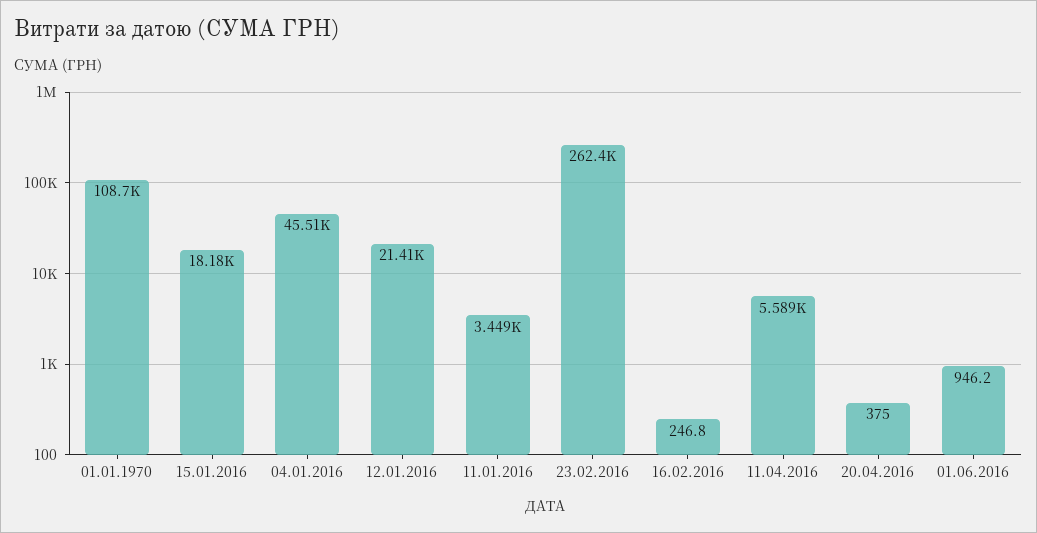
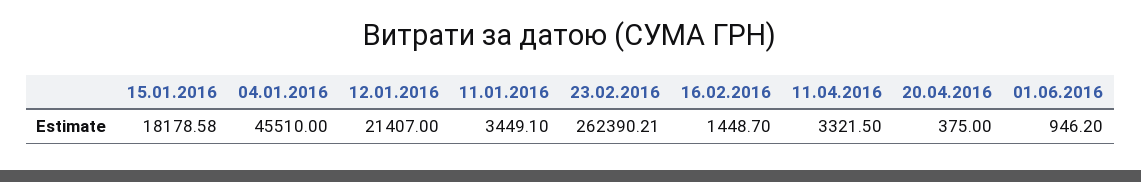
01.01.1970: 108700 -> none
16.02.2016: 246.8 -> 1448.7
11.04.2016: 5589 -> 3321.5

